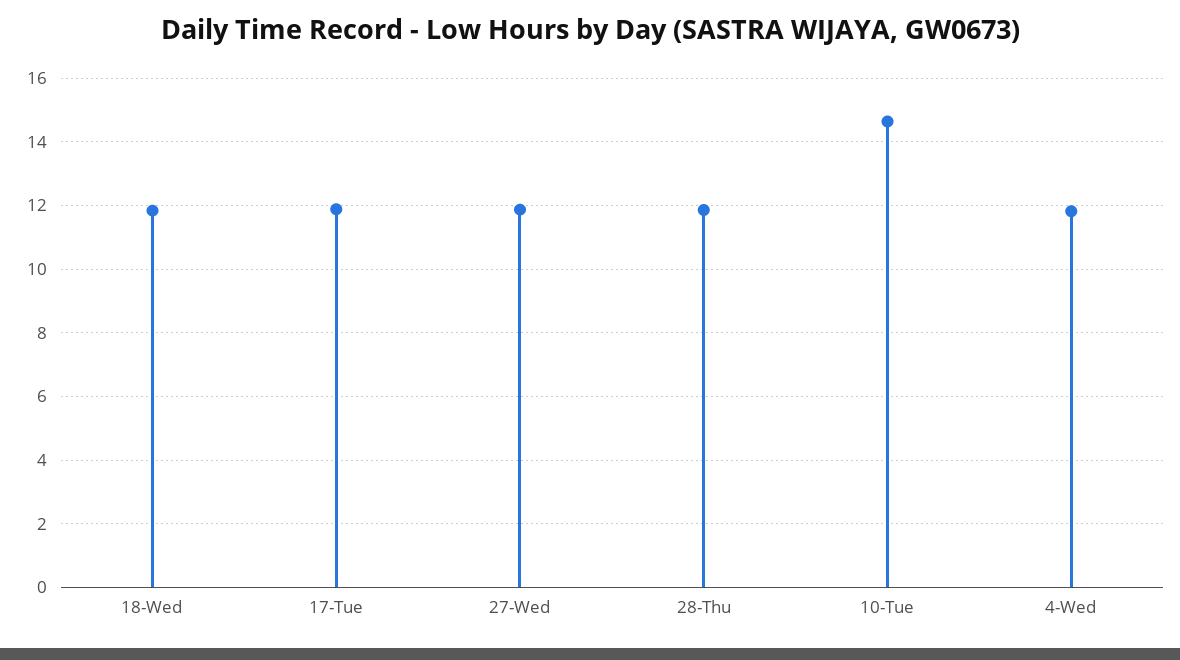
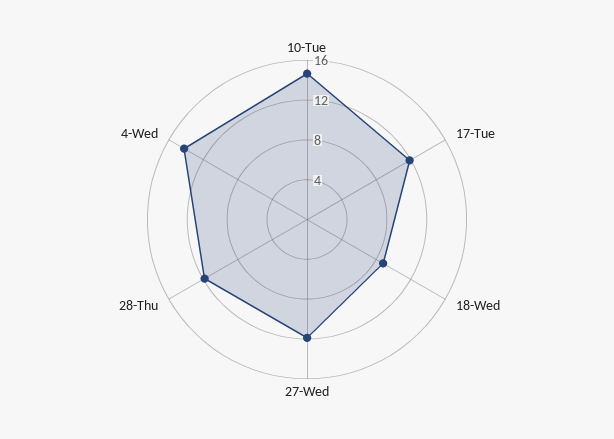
18-Wed: 11.8 -> 9
4-Wed: 11.8 -> 14

